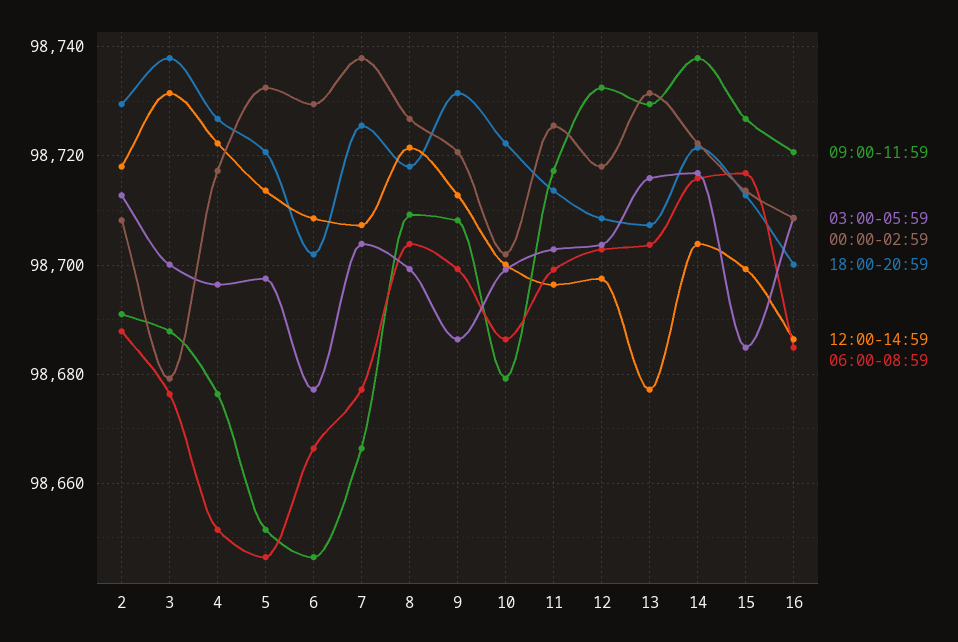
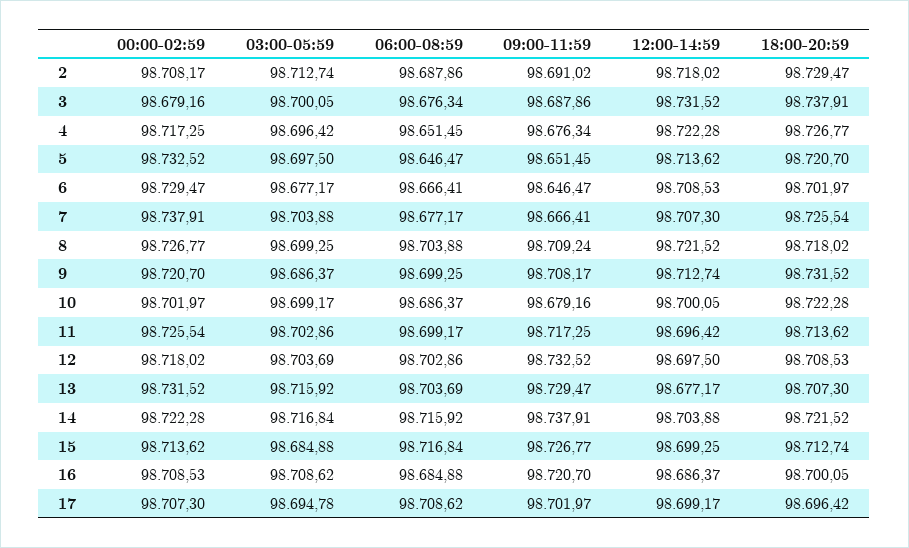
00:00-02:59, 17: none -> 98707.3
03:00-05:59, 17: none -> 98694.78
06:00-08:59, 17: none -> 98708.62
09:00-11:59, 17: none -> 98701.97
12:00-14:59, 17: none -> 98699.17
18:00-20:59, 17: none -> 98696.42

